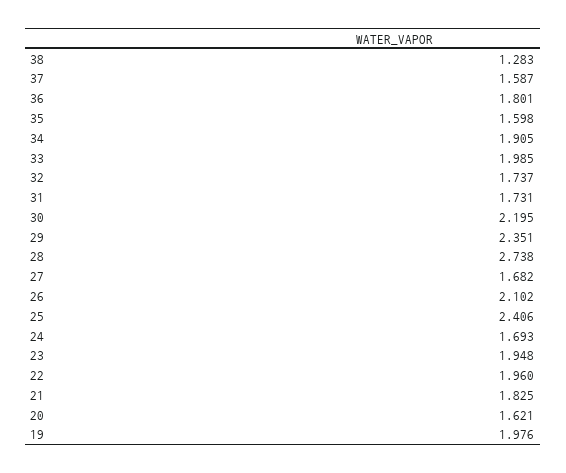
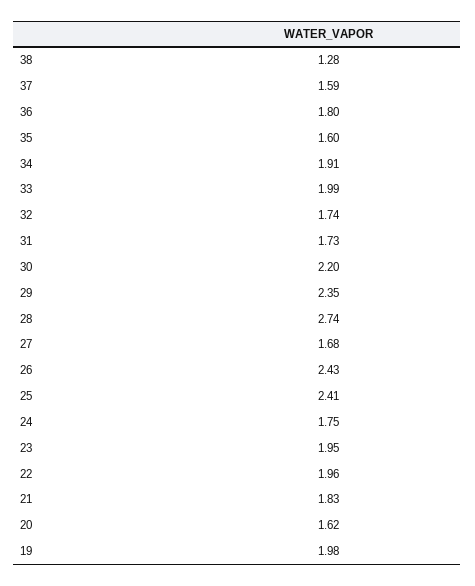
26: 2.102 -> 2.43
24: 1.693 -> 1.75

